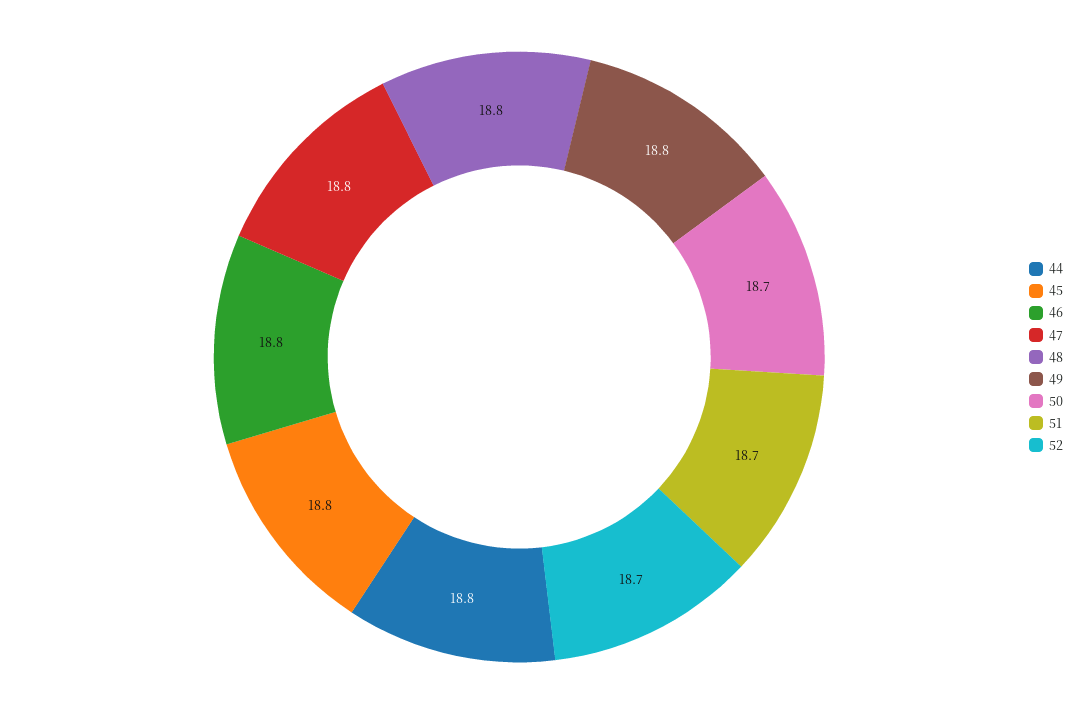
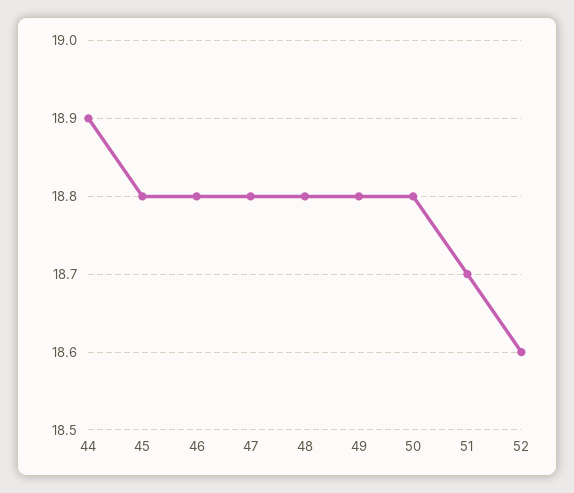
44: 18.8 -> 18.9
50: 18.7 -> 18.8
52: 18.7 -> 18.6

